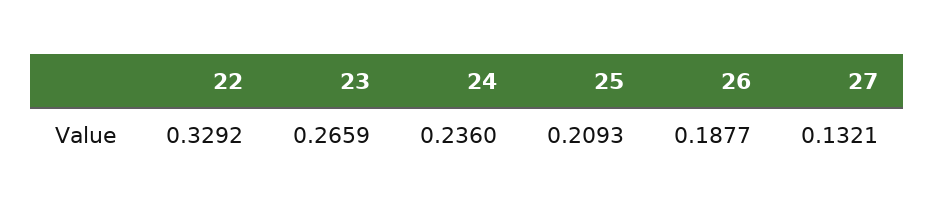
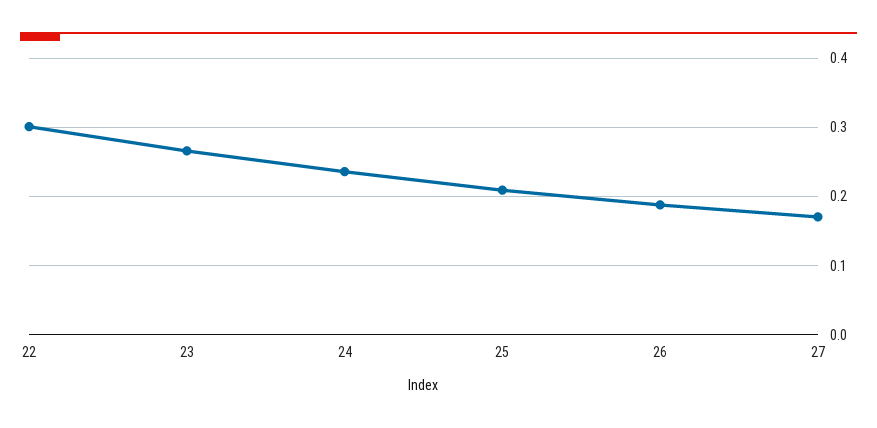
22: 0.3292 -> 0.3
27: 0.1321 -> 0.17

